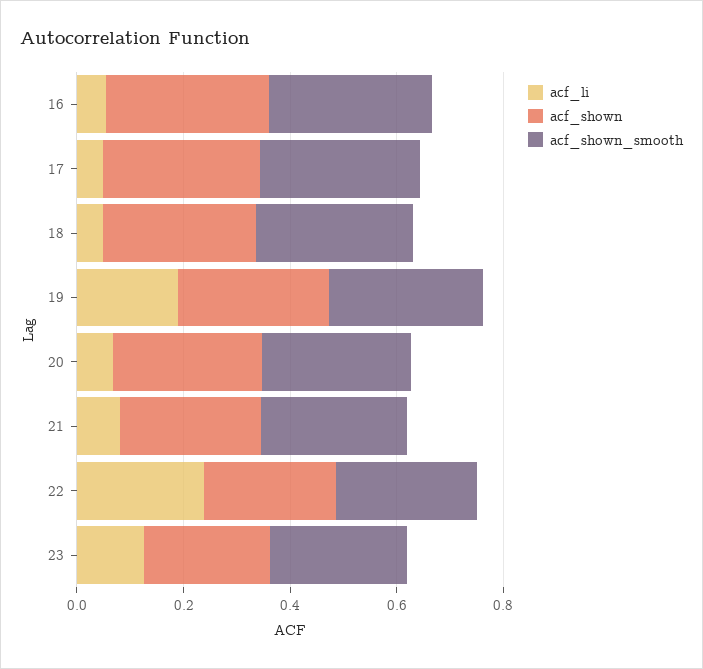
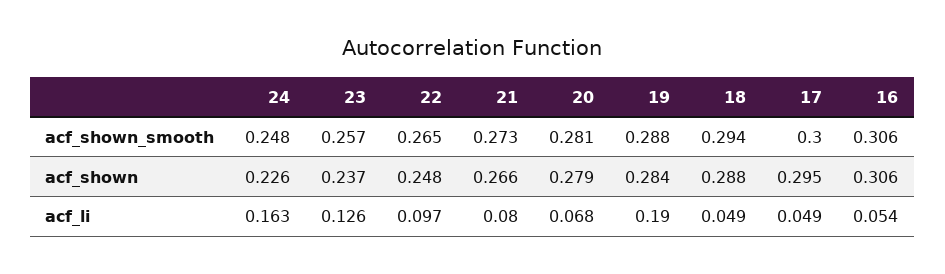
acf_li, 22: 0.25 -> 0.097
acf_shown_smooth, 24: none -> 0.248
acf_shown, 24: none -> 0.226
acf_li, 24: none -> 0.163

